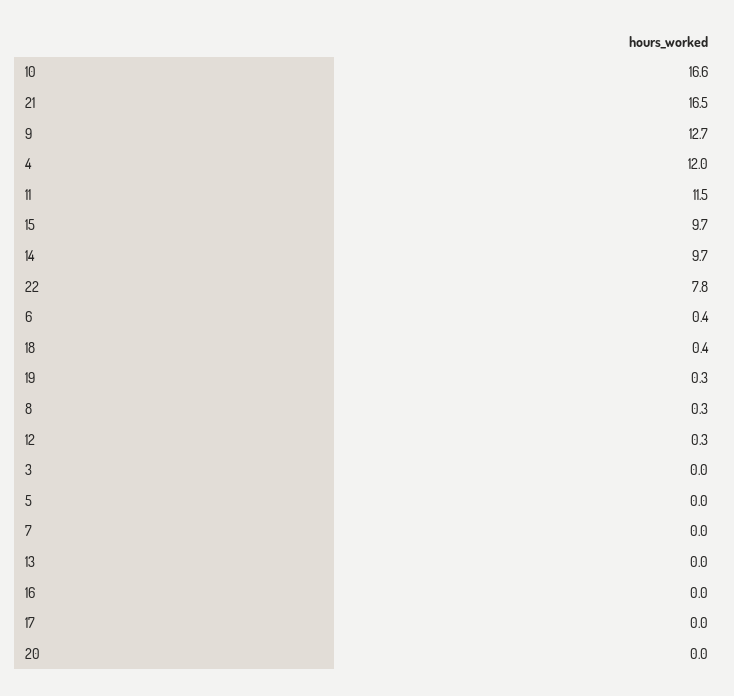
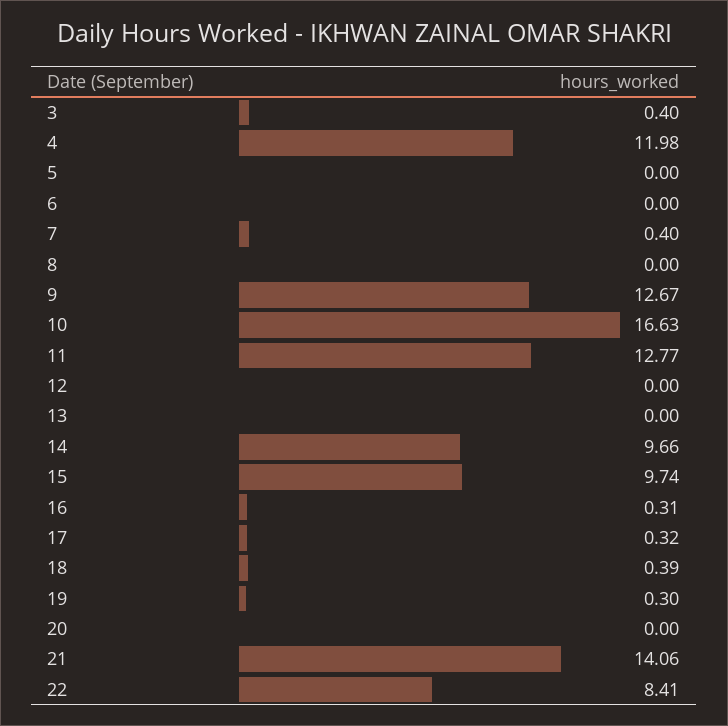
21: 16.5 -> 14.06
11: 11.5 -> 12.77
22: 7.8 -> 8.41
6: 0.4 -> 0
8: 0.3 -> 0
12: 0.3 -> 0
3: 0 -> 0.4
7: 0 -> 0.4
16: 0 -> 0.31
17: 0 -> 0.32

